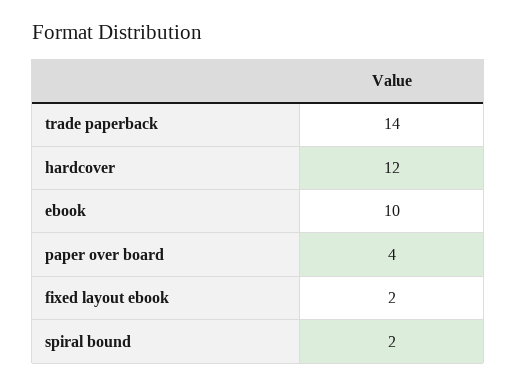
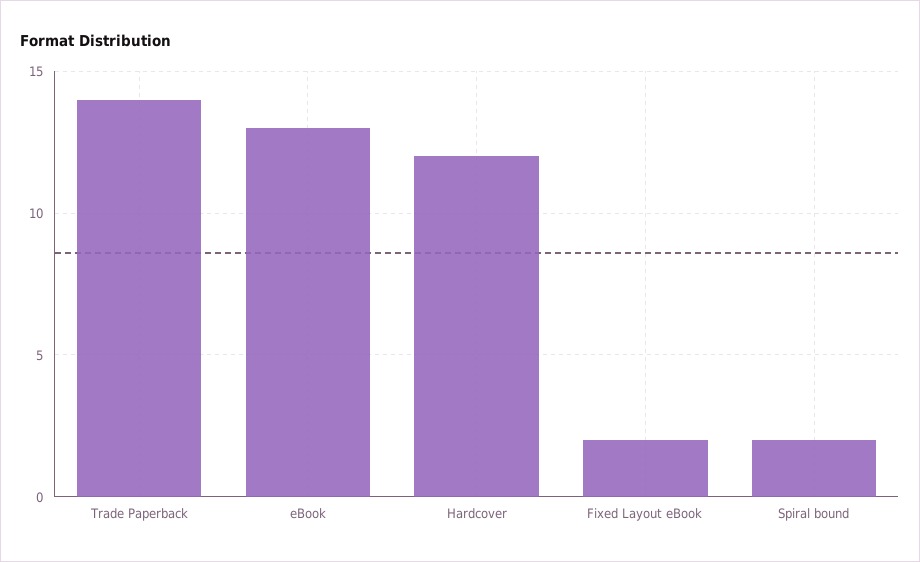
ebook: 10 -> 13
paper over board: 4 -> none

